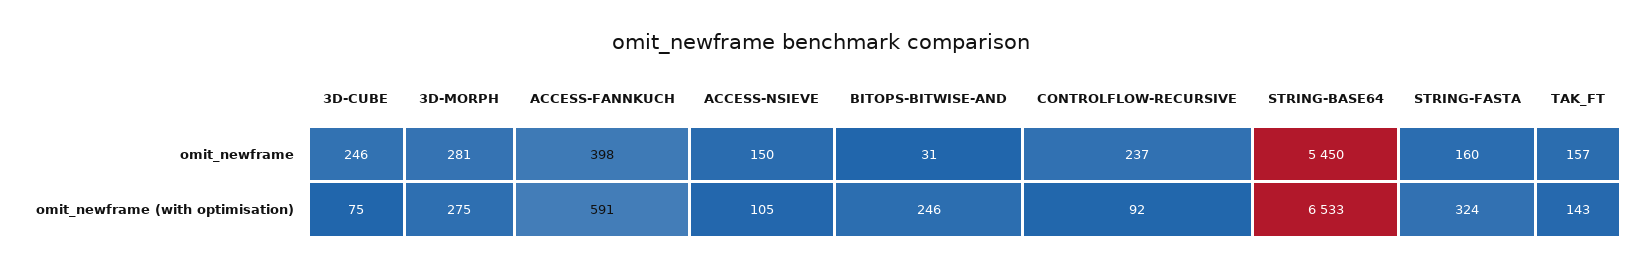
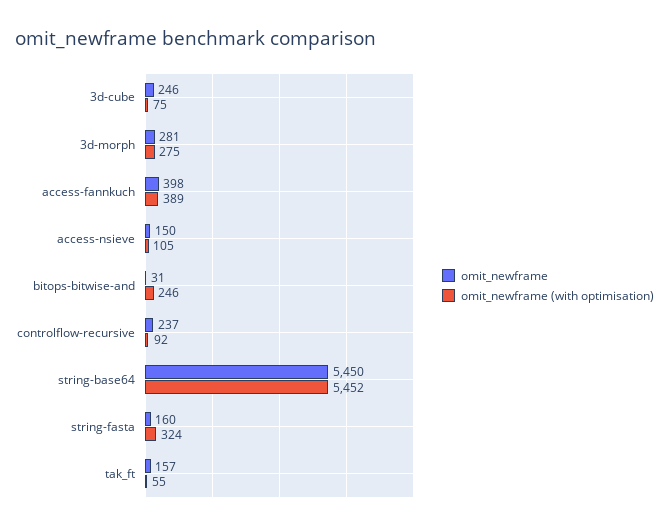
omit_newframe (with optimisation), ACCESS-FANNKUCH: 591 -> 389
omit_newframe (with optimisation), STRING-BASE64: 6533 -> 5452
omit_newframe (with optimisation), TAK_FT: 143 -> 55

